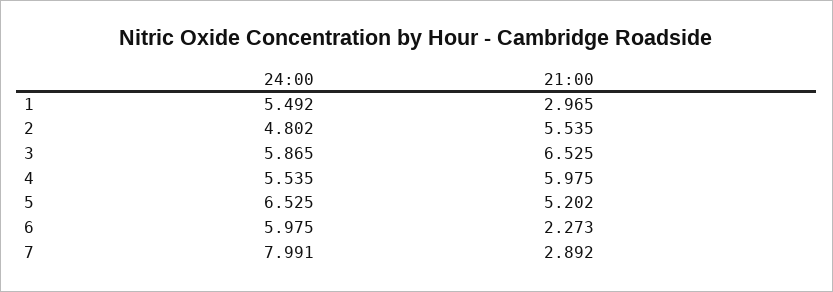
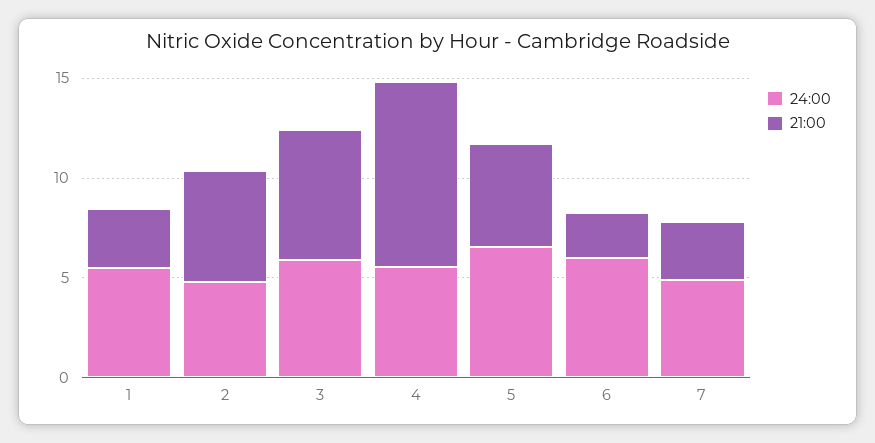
21:00, 4: 5.975 -> 9
24:00, 7: 7.991 -> 5

